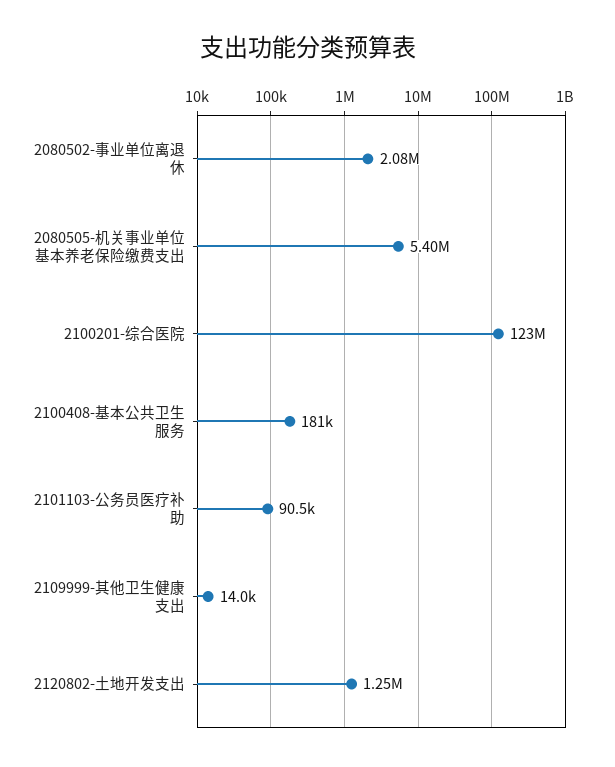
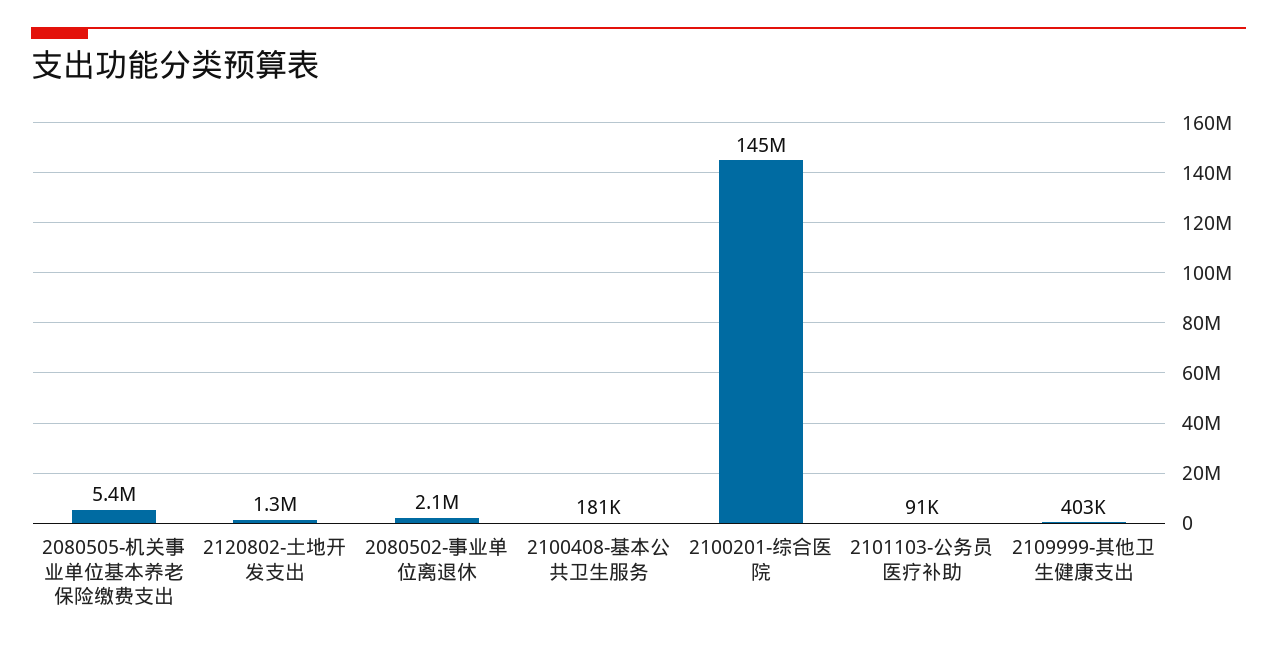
2100201-综合医院: 123000000 -> 145000000
2109999-其他卫生健康支出: 14000 -> 403000

